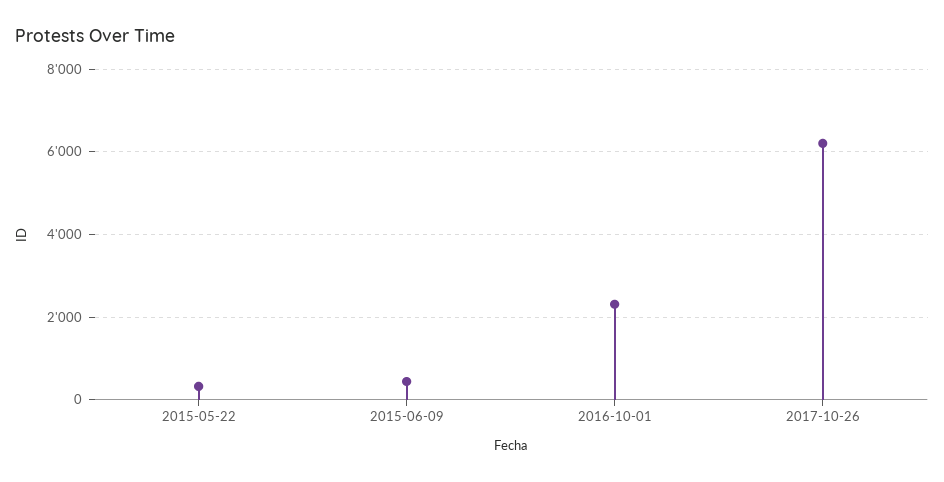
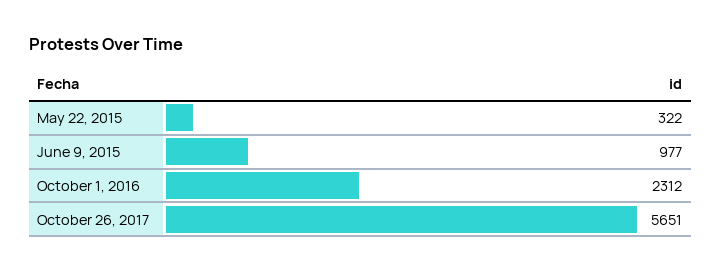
2015-06-09: 400 -> 977
2017-10-26: 6200 -> 5651

